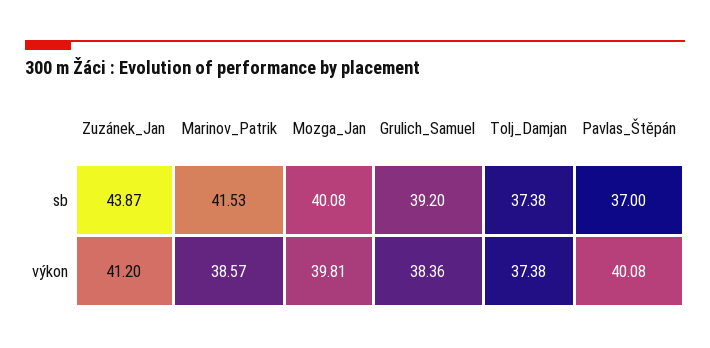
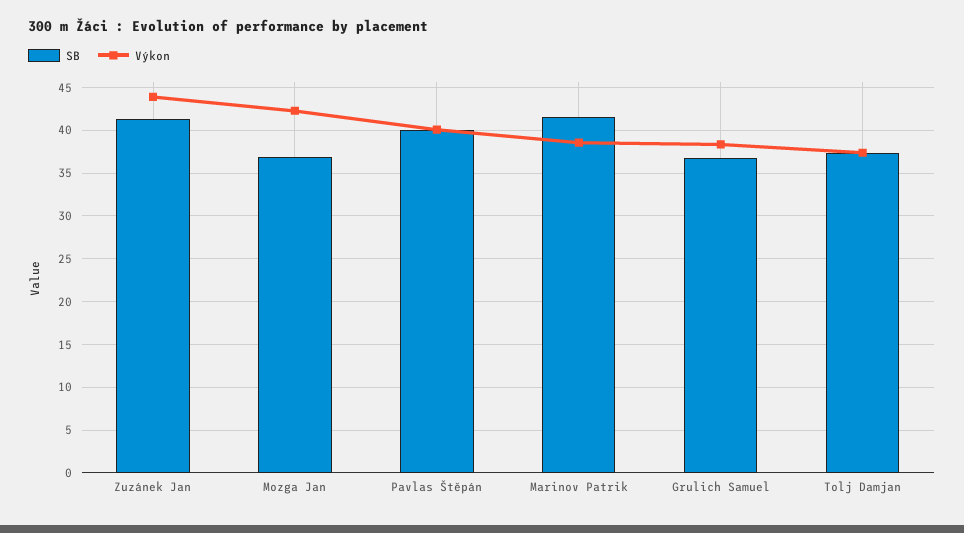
sb, Zuzánek_Jan: 43.87 -> 41
sb, Mozga_Jan: 40.08 -> 37
sb, Grulich_Samuel: 39.2 -> 37
sb, Pavlas_Štěpán: 37 -> 40
výkon, Zuzánek_Jan: 41.2 -> 44
výkon, Mozga_Jan: 39.81 -> 42

